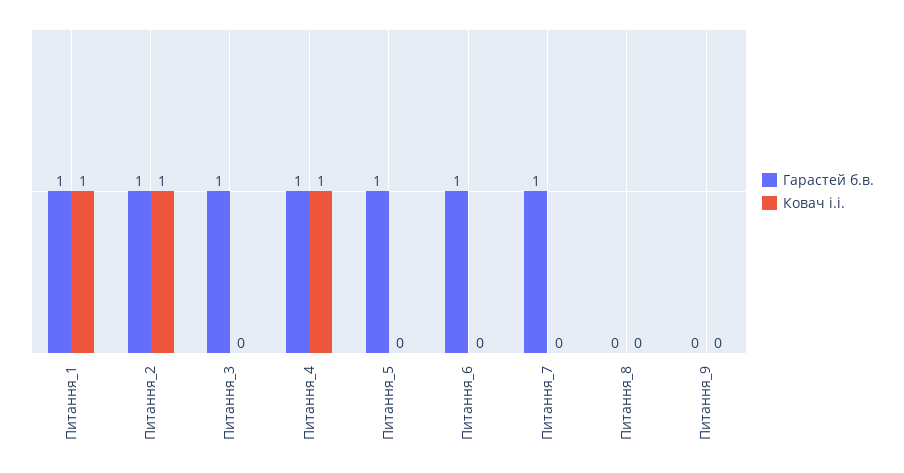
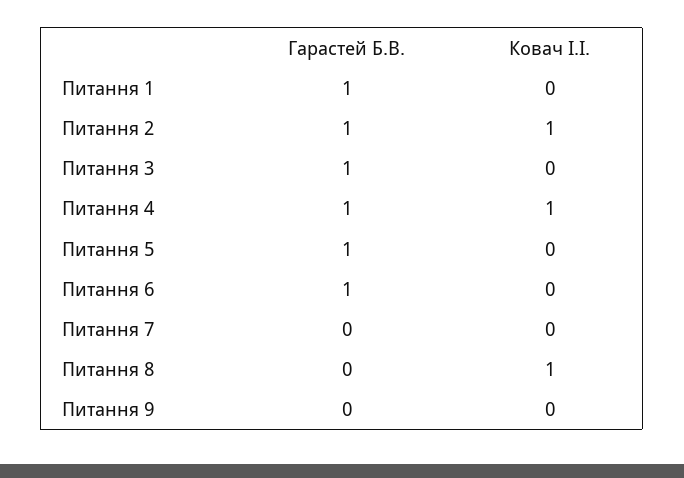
Ковач і.і., Питання_1: 1 -> 0
Гарастей б.в., Питання_7: 1 -> 0
Ковач і.і., Питання_8: 0 -> 1

